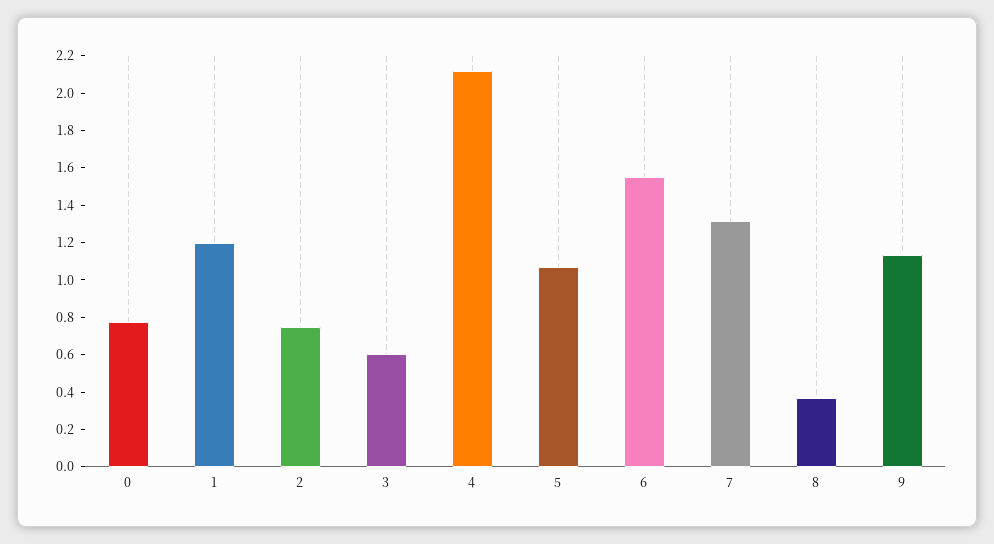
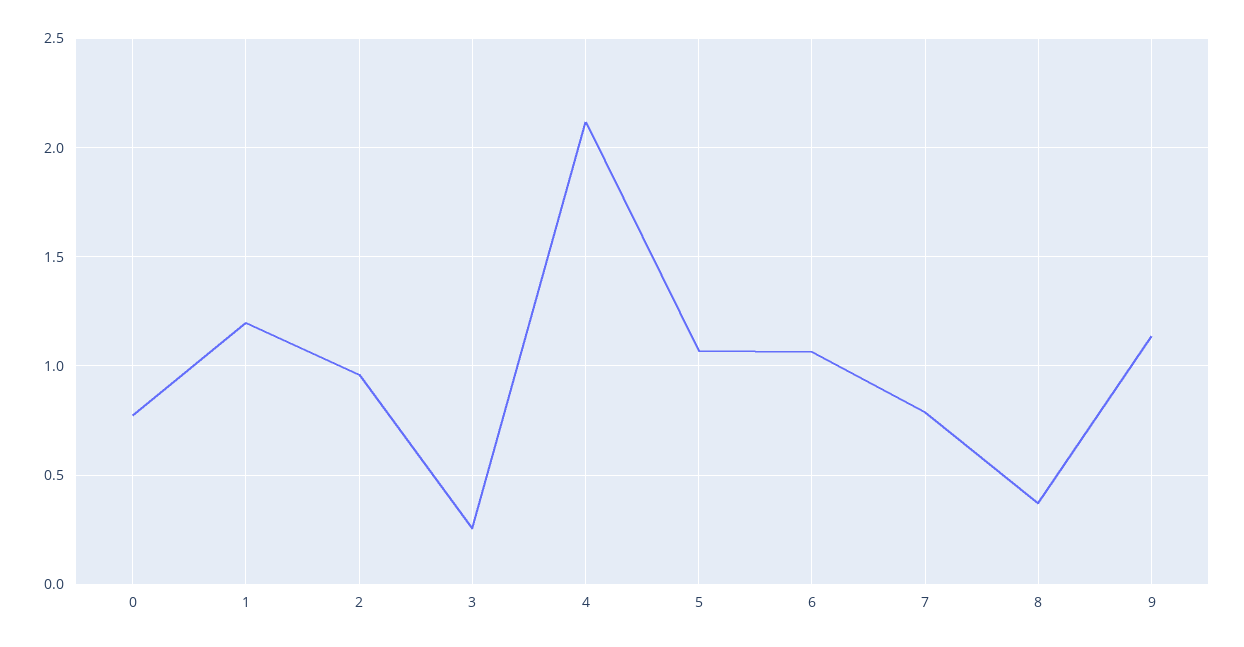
2: 0.75 -> 0.95
3: 0.6 -> 0.25
6: 1.55 -> 1.05
7: 1.3 -> 0.8

